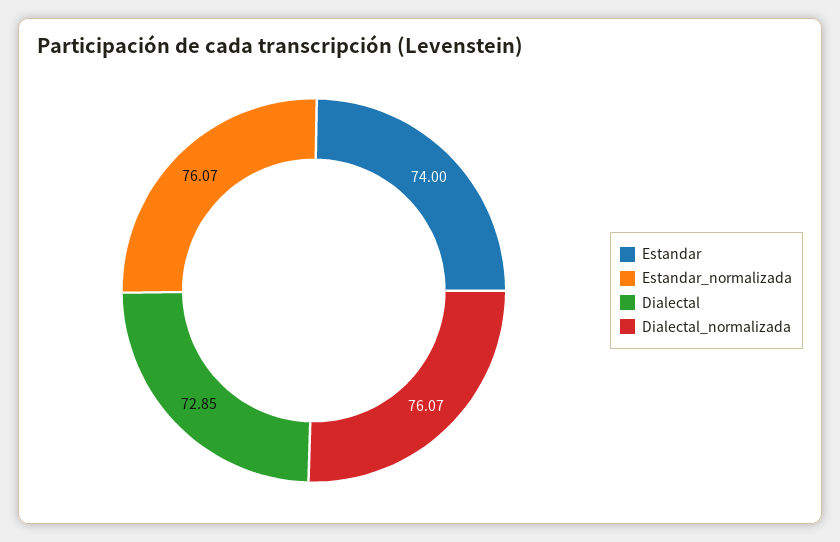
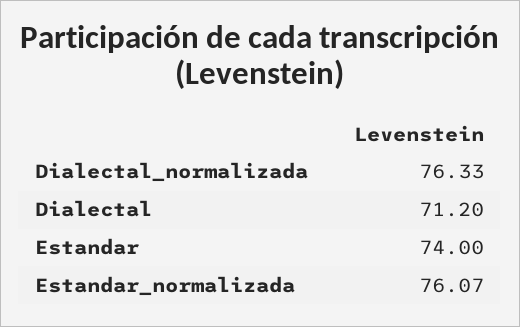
Dialectal: 72.85 -> 71.2
Dialectal_normalizada: 76.07 -> 76.33

